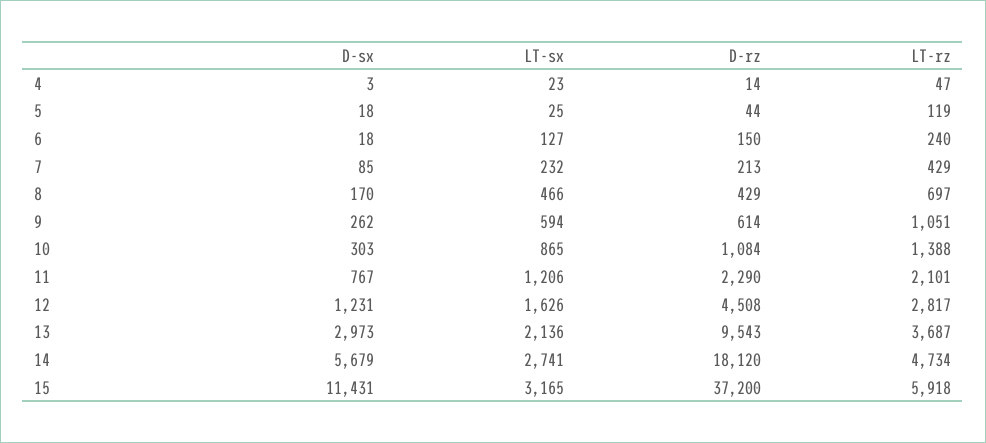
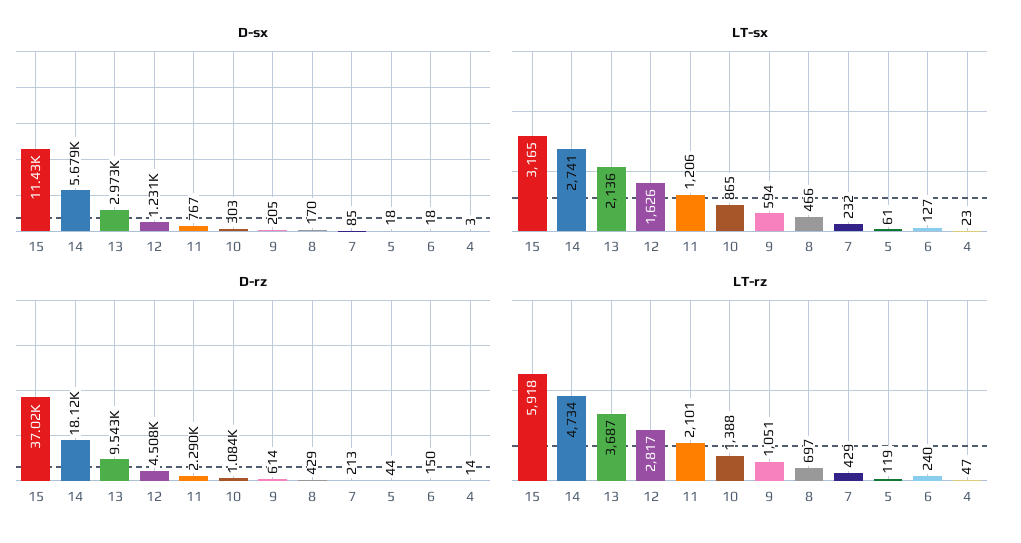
LT-sx, 5: 25 -> 61
D-sx, 9: 262 -> 205
D-rz, 15: 37200 -> 37020

